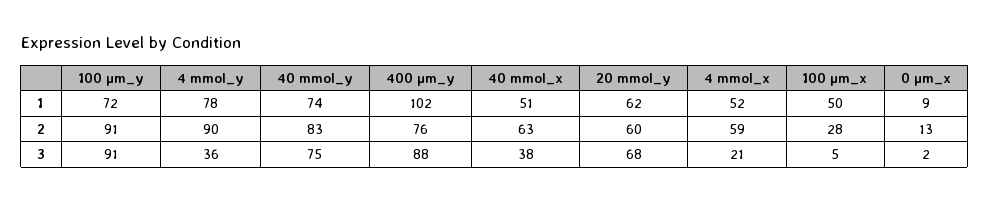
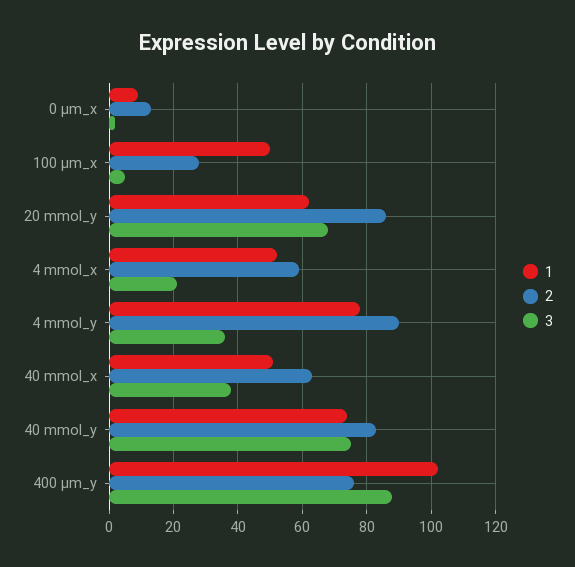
1, 100 µm_y: 72 -> none
2, 100 µm_y: 91 -> none
2, 20 mmol_y: 60 -> 85
3, 100 µm_y: 91 -> none

